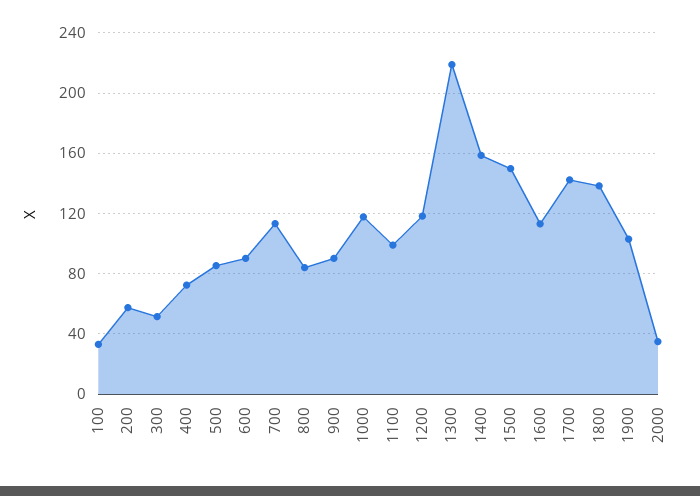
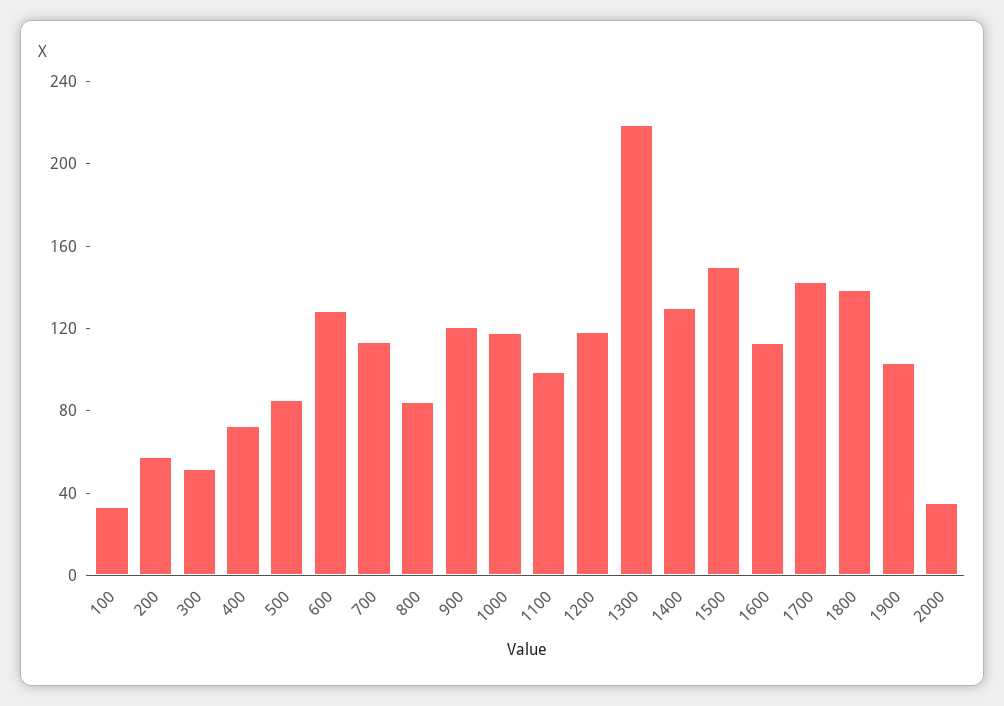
600: 90 -> 130
900: 90 -> 120
1400: 160 -> 130

